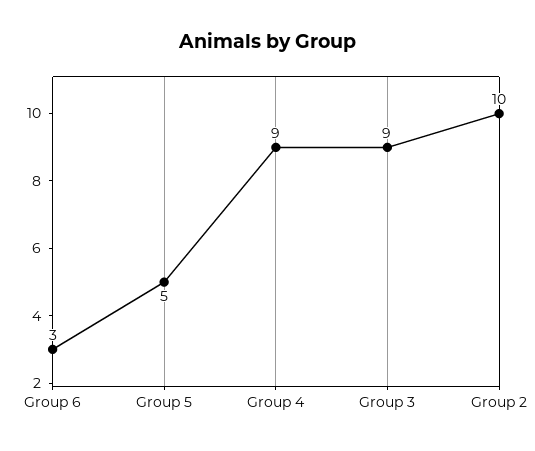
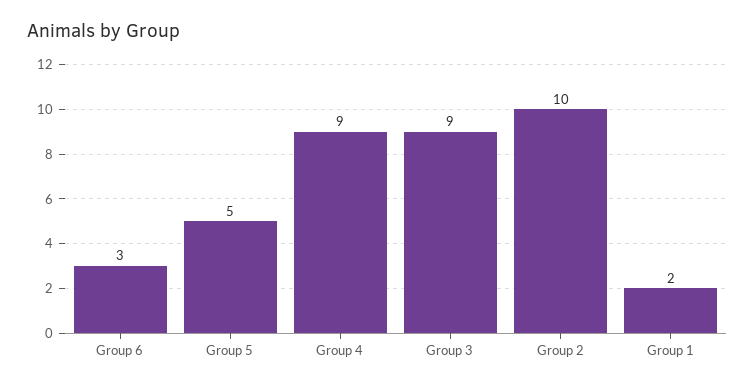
Group 1: none -> 2

